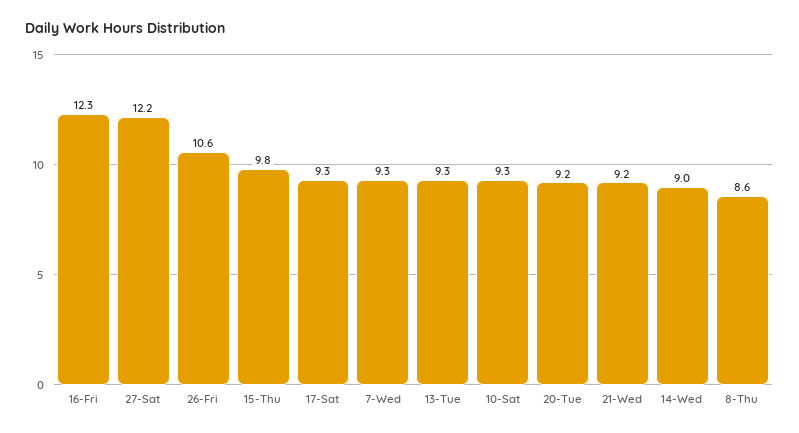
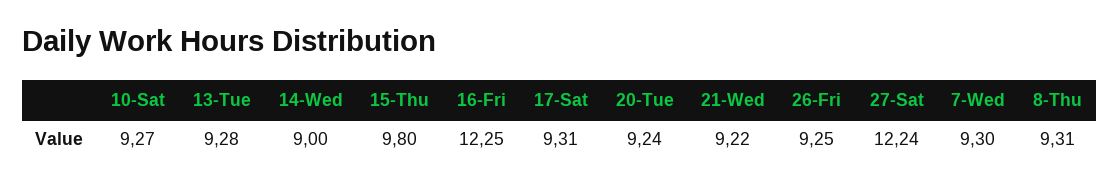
26-Fri: 10.6 -> 9.25
8-Thu: 8.6 -> 9.31

